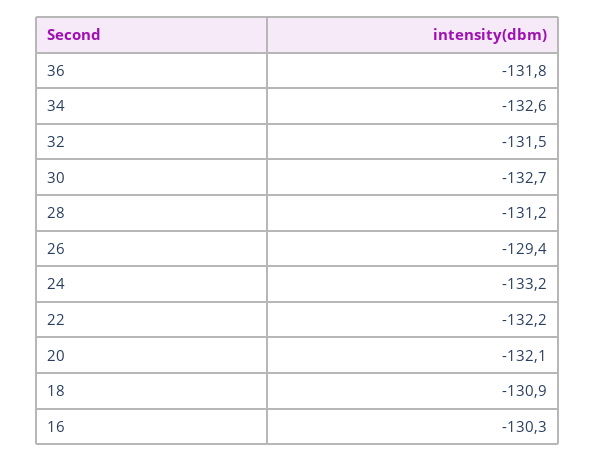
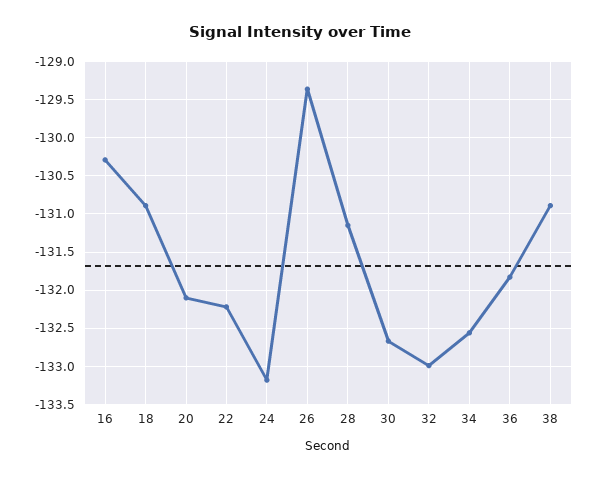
32: -131.5 -> -133
38: none -> -130.9

